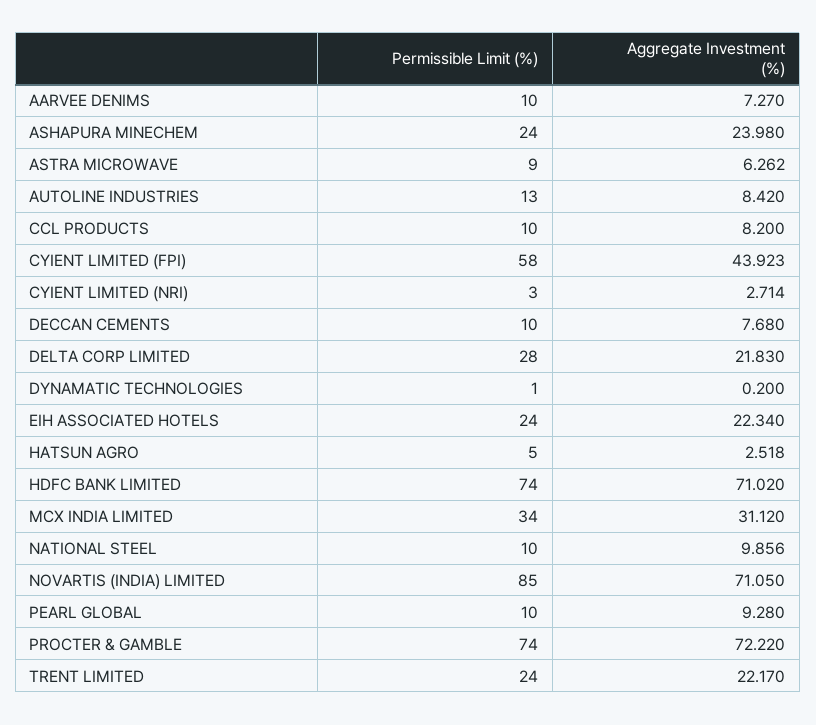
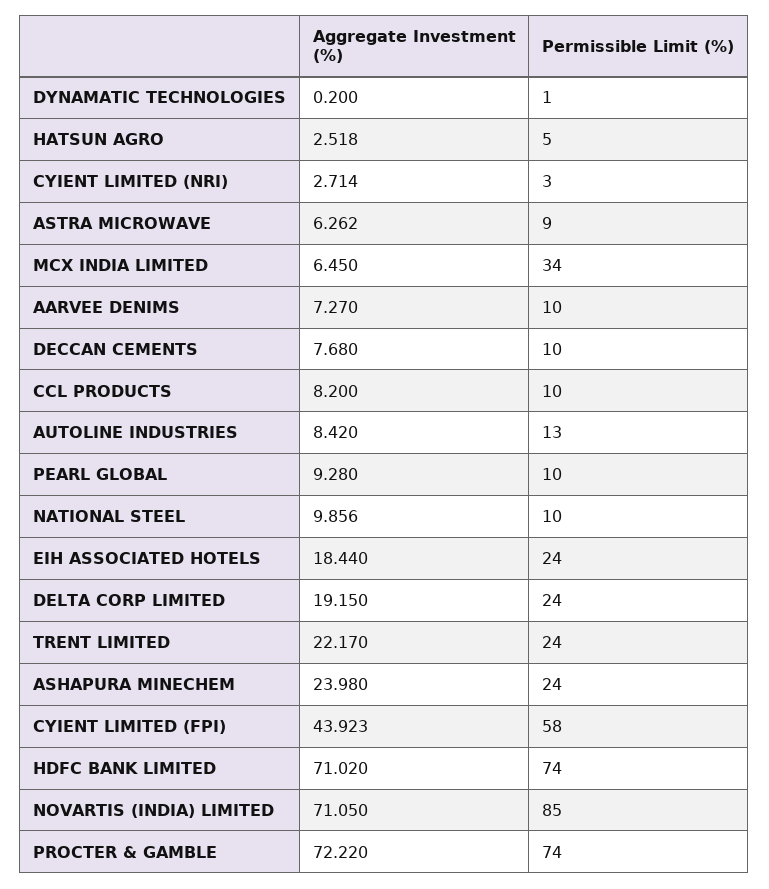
Permissible Limit (%), DELTA CORP LIMITED: 28 -> 24
Aggregate Investment (%), DELTA CORP LIMITED: 21.83 -> 19.15
Aggregate Investment (%), EIH ASSOCIATED HOTELS: 22.34 -> 18.44
Aggregate Investment (%), MCX INDIA LIMITED: 31.12 -> 6.45

